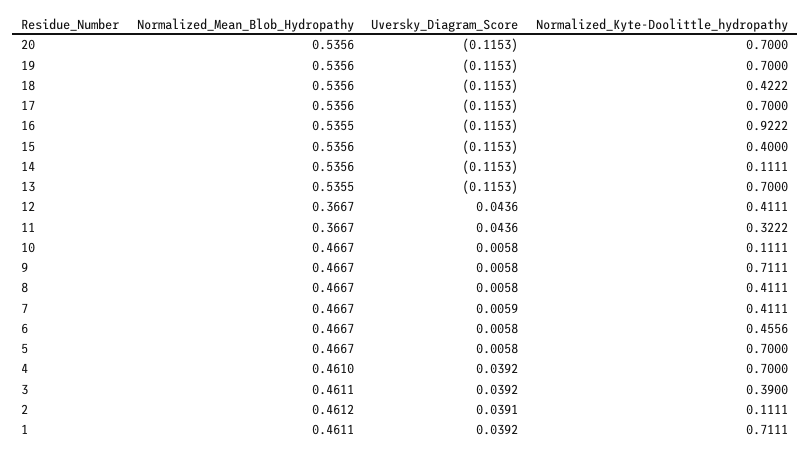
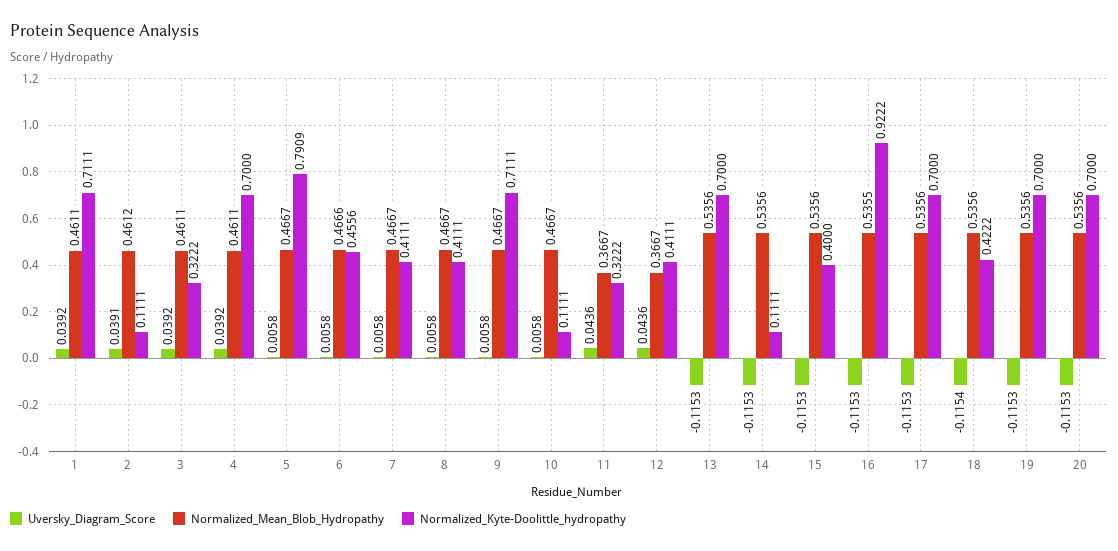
Uversky_Diagram_Score, 18: -0.1153 -> -0.1154
Normalized_Mean_Blob_Hydropathy, 13: 0.5355 -> 0.5356
Uversky_Diagram_Score, 7: 0.0059 -> 0.0058
Normalized_Mean_Blob_Hydropathy, 6: 0.4667 -> 0.4666
Normalized_Kyte-Doolittle_hydropathy, 5: 0.7 -> 0.7909
Normalized_Mean_Blob_Hydropathy, 4: 0.461 -> 0.4611
Normalized_Kyte-Doolittle_hydropathy, 3: 0.39 -> 0.3222

